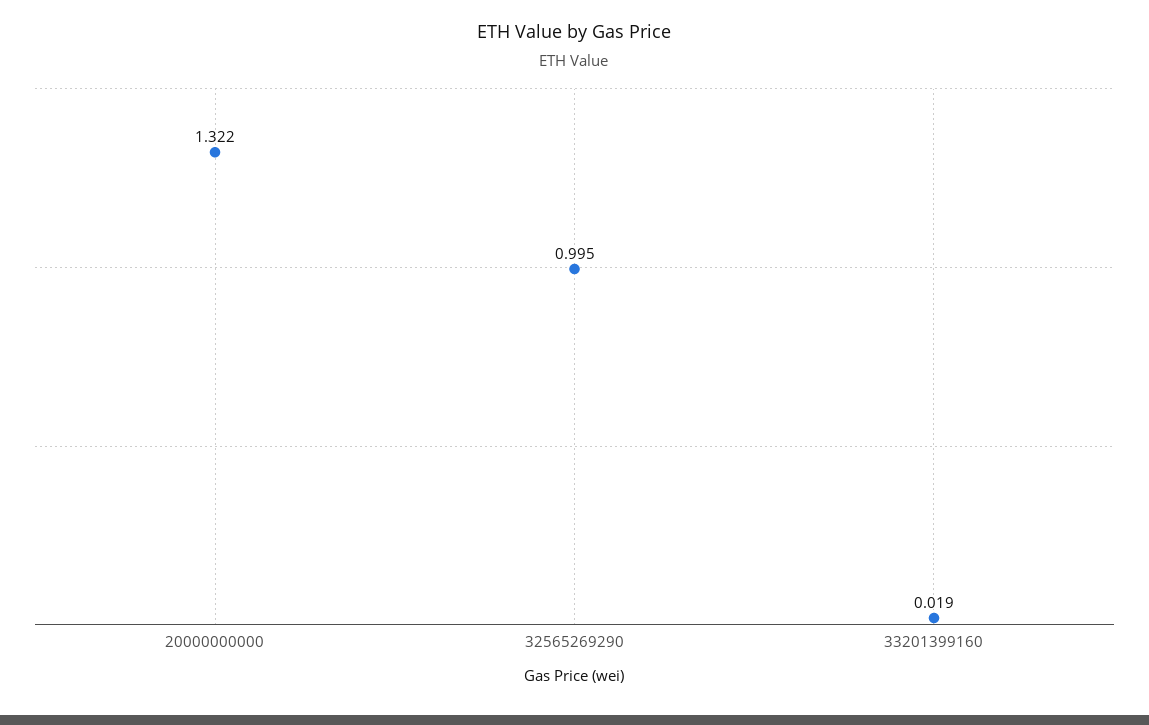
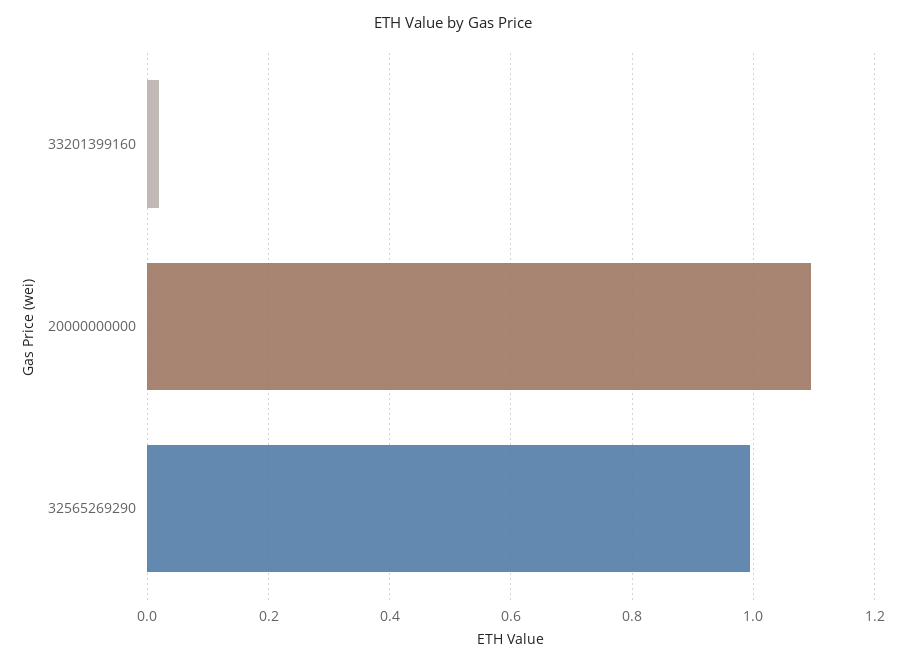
20000000000: 1.322 -> 1.1

